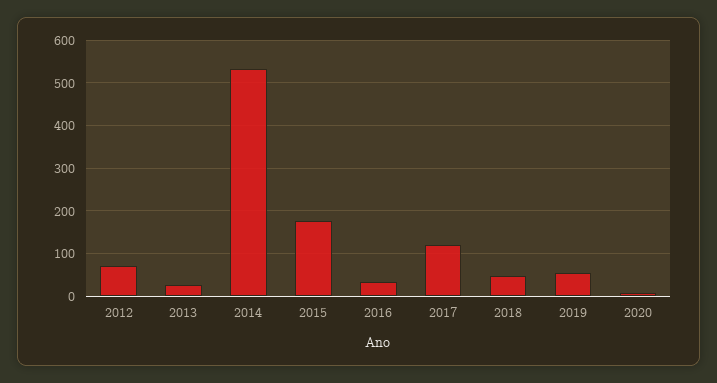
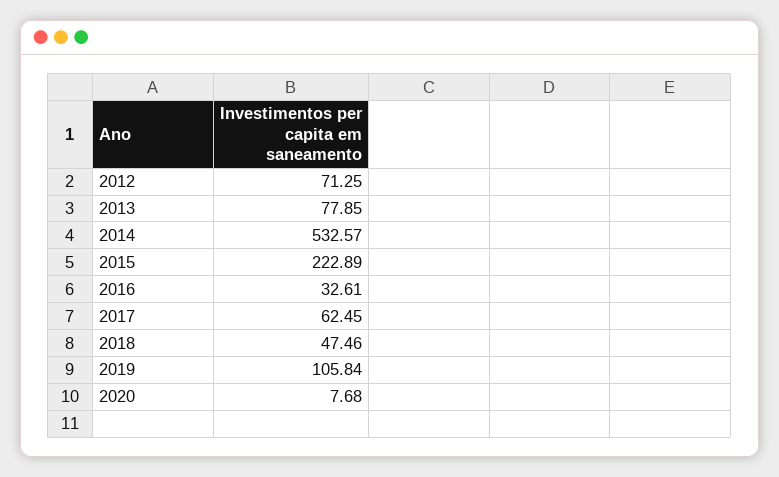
2013: 20 -> 77.85
2015: 180 -> 222.89
2017: 120 -> 62.45
2019: 60 -> 105.84

